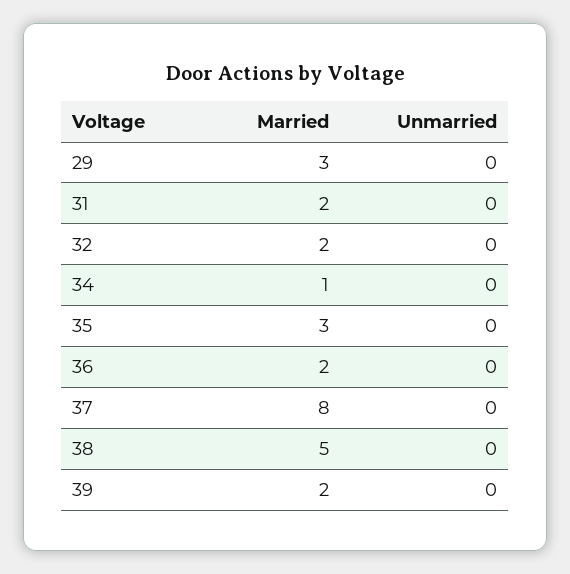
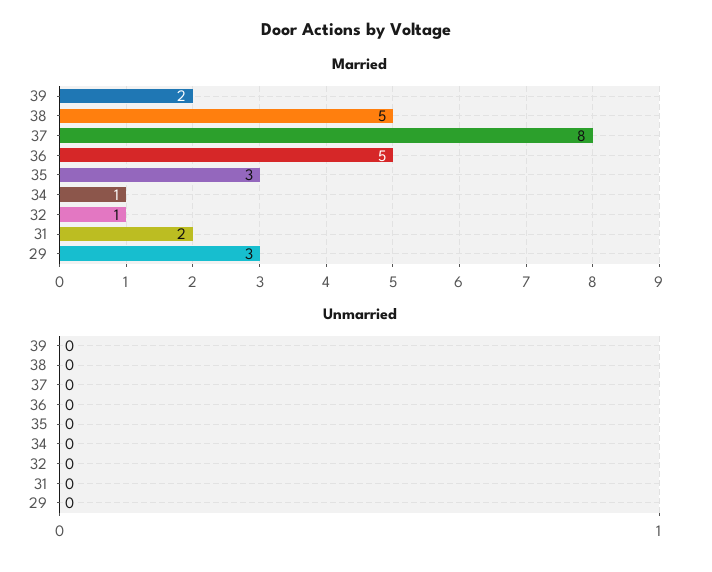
Married, 32: 2 -> 1
Married, 36: 2 -> 5

